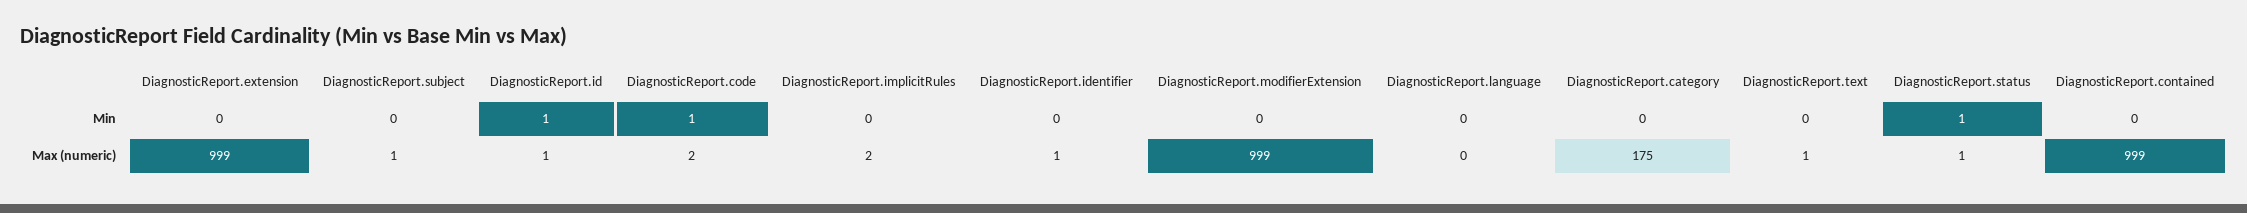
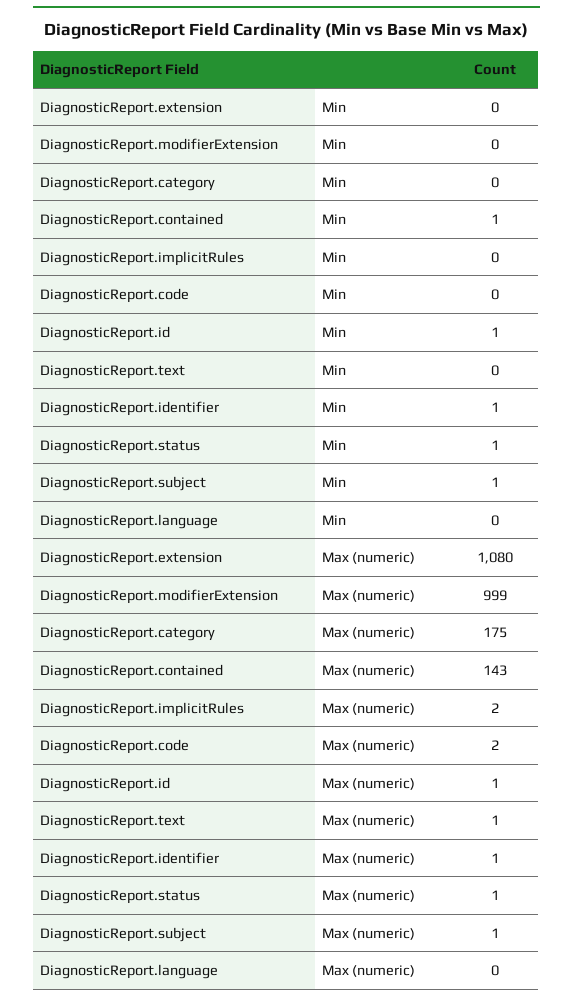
DiagnosticReport.subject, Min: 0 -> 1
DiagnosticReport.code, Min: 1 -> 0
DiagnosticReport.identifier, Min: 0 -> 1
DiagnosticReport.contained, Min: 0 -> 1
DiagnosticReport.extension, Max (numeric): 999 -> 1080
DiagnosticReport.contained, Max (numeric): 999 -> 143

